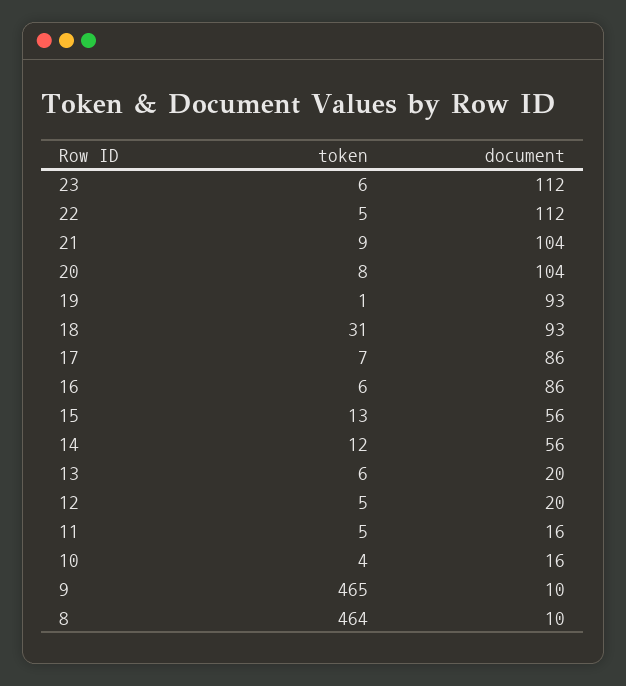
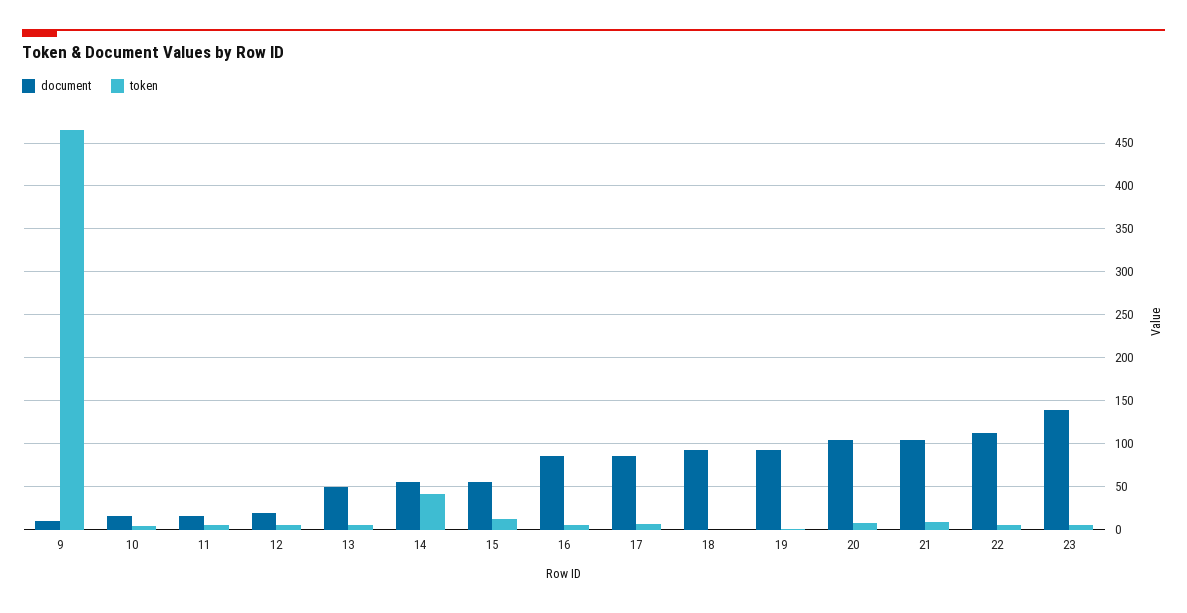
document, 23: 112 -> 140
token, 18: 31 -> 0
token, 14: 12 -> 40
document, 13: 20 -> 50
token, 8: 464 -> none
document, 8: 10 -> none

